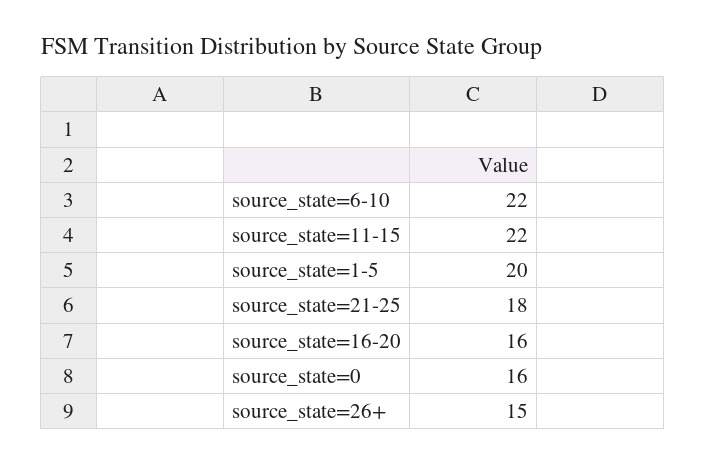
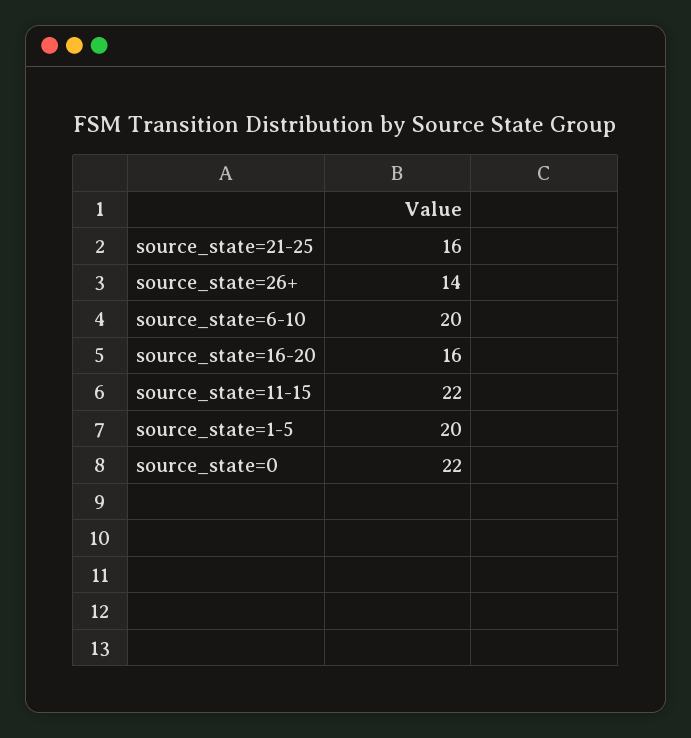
source_state=6-10: 22 -> 20
source_state=21-25: 18 -> 16
source_state=0: 16 -> 22
source_state=26+: 15 -> 14

